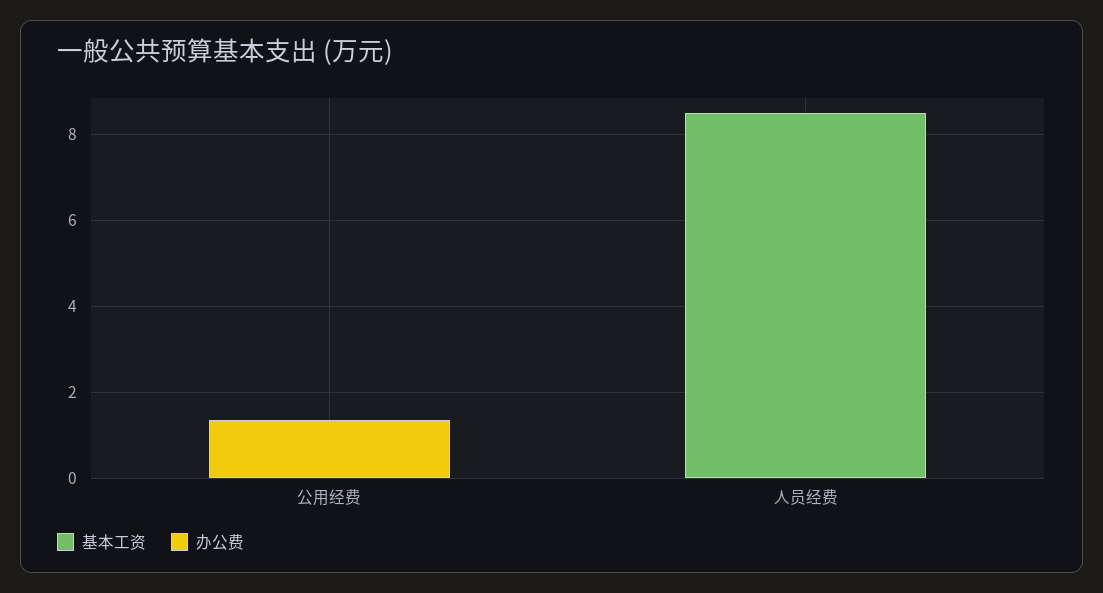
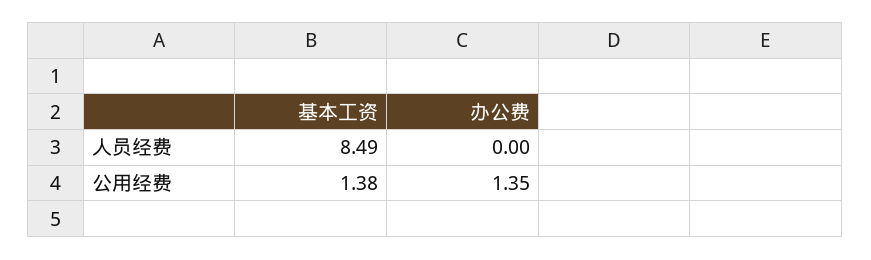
基本工资, 公用经费: 0 -> 1.38

